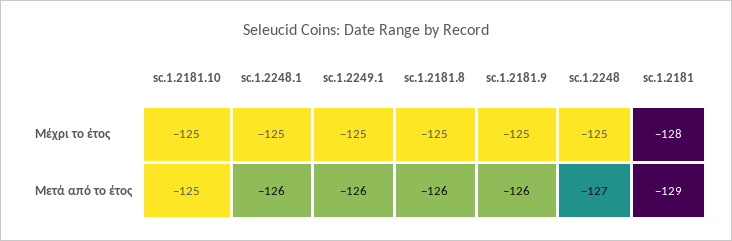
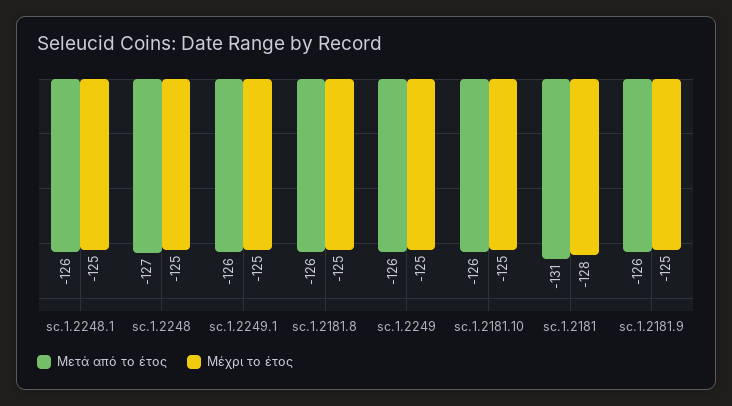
Μετά από το έτος, sc.1.2181.10: -125 -> -126
Μετά από το έτος, sc.1.2181: -129 -> -131
Μετά από το έτος, sc.1.2249: none -> -126
Μέχρι το έτος, sc.1.2249: none -> -125

